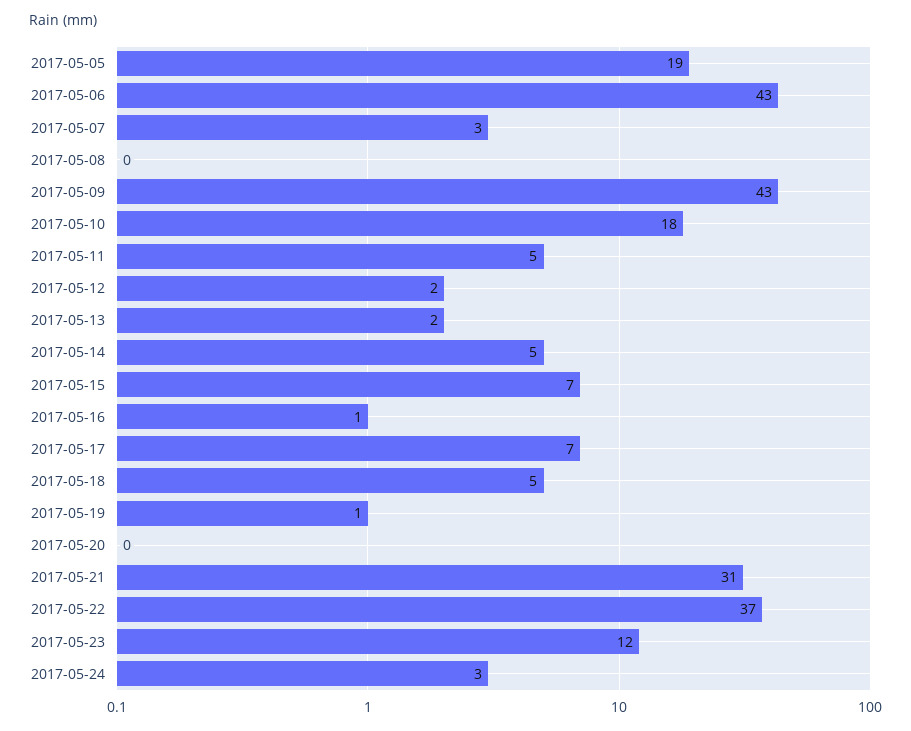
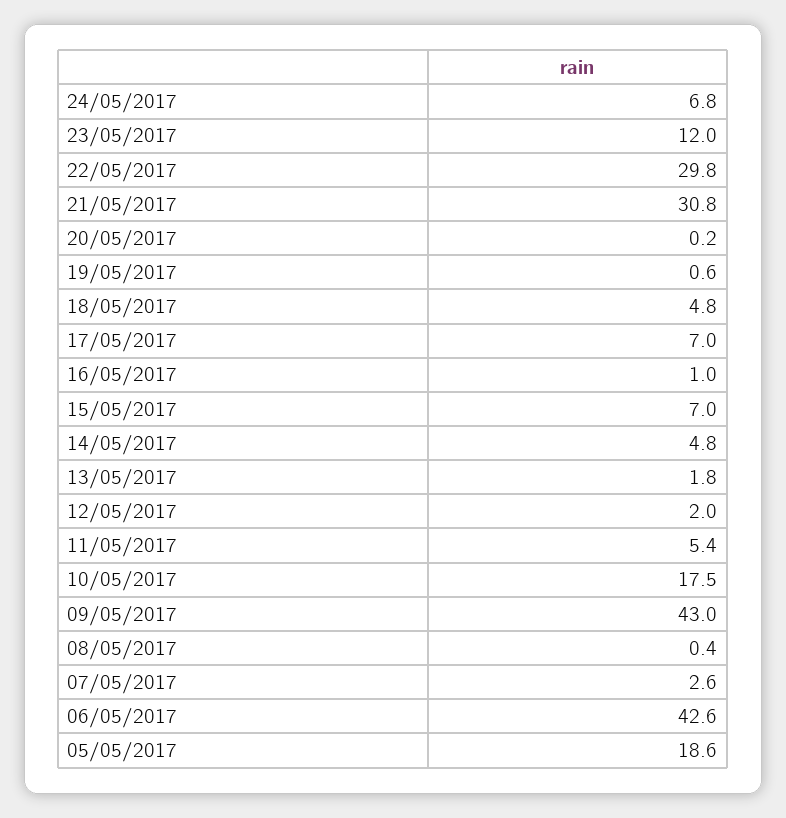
2017-05-22: 37 -> 29.8
2017-05-24: 3 -> 6.8

